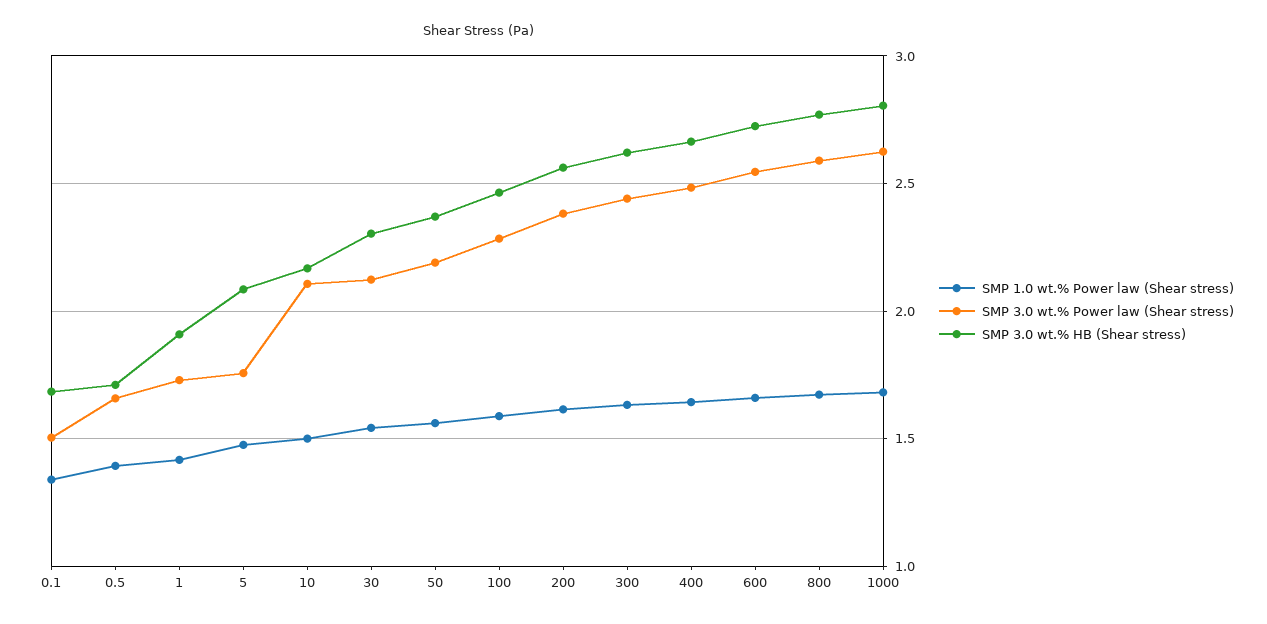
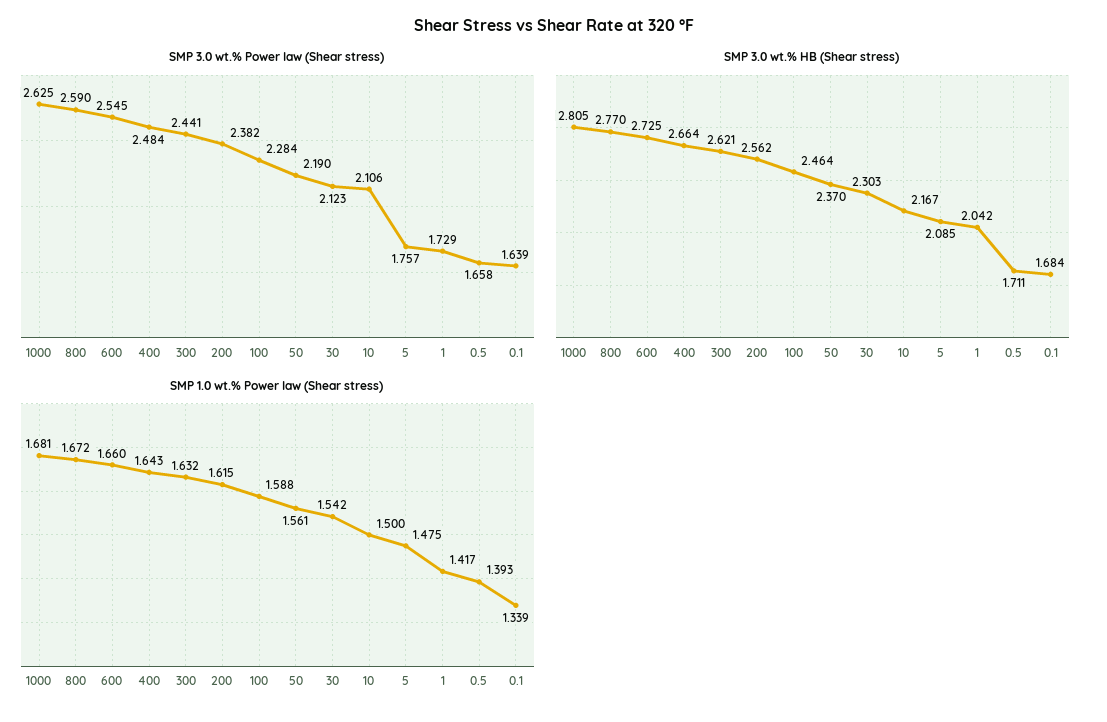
SMP 3.0 wt.% Power law (Shear stress), 0.1: 1.5 -> 1.639
SMP 3.0 wt.% HB (Shear stress), 1: 1.9 -> 2.042

